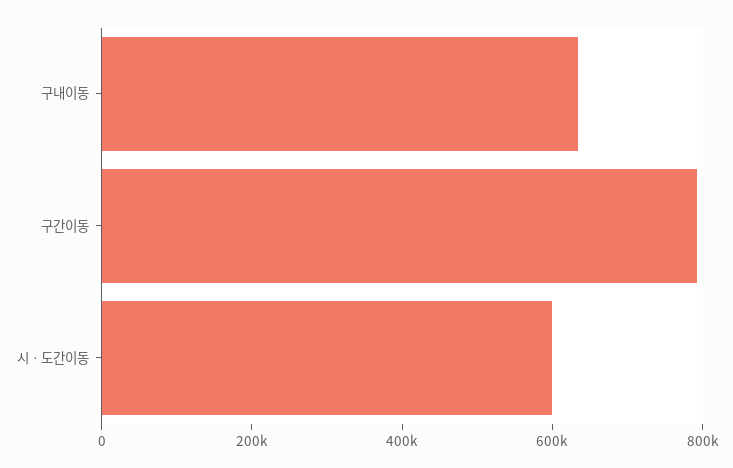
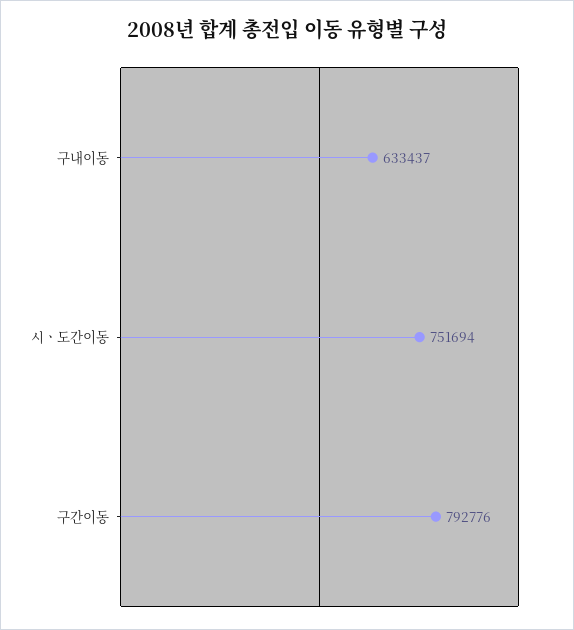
시ㆍ도간이동: 600000 -> 751694

